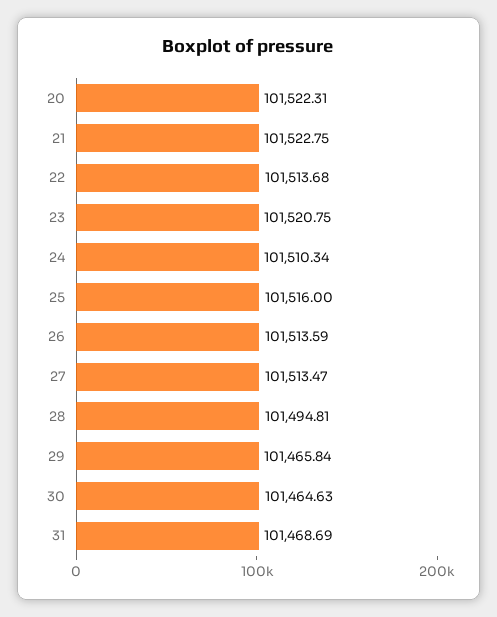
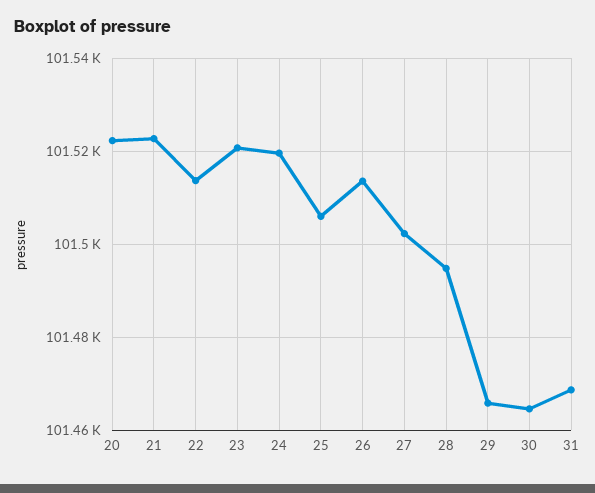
24: 101510.34 -> 101520
25: 101516 -> 101506
27: 101513.47 -> 101502

